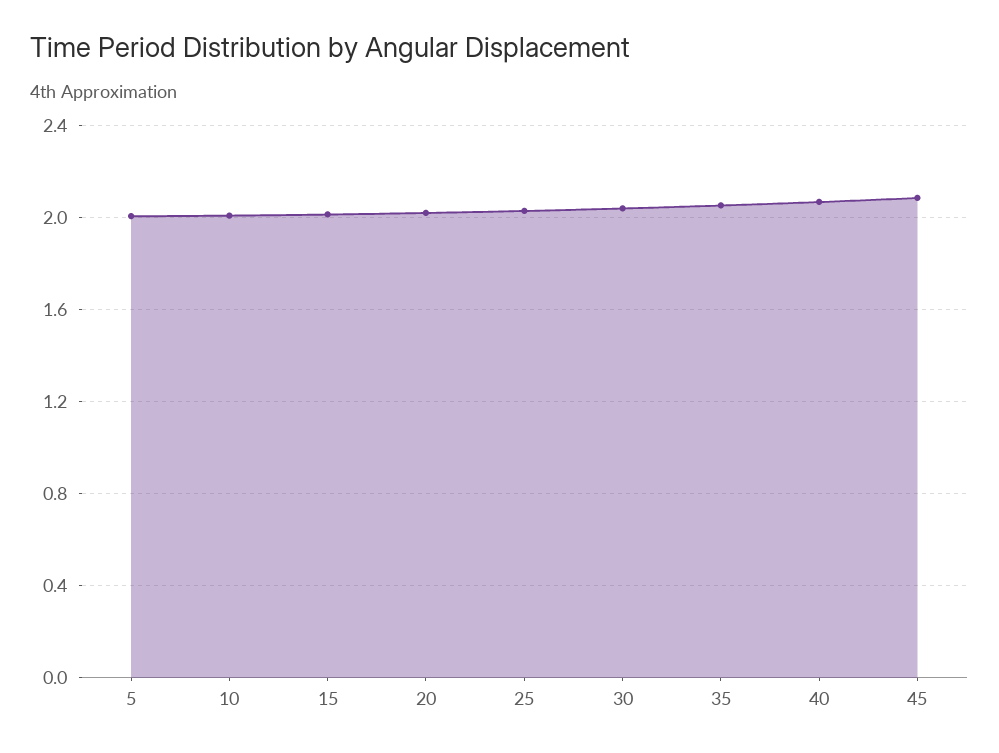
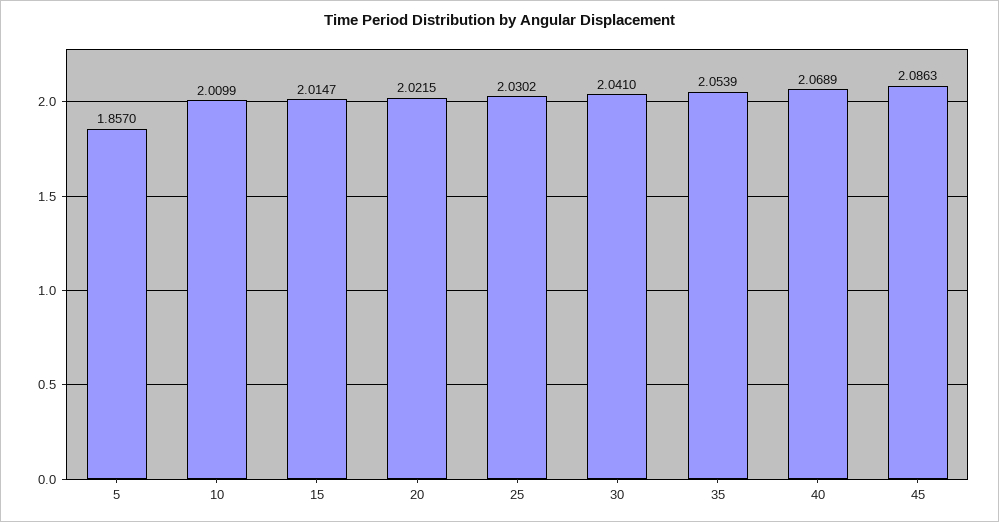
5: 2 -> 1.857

